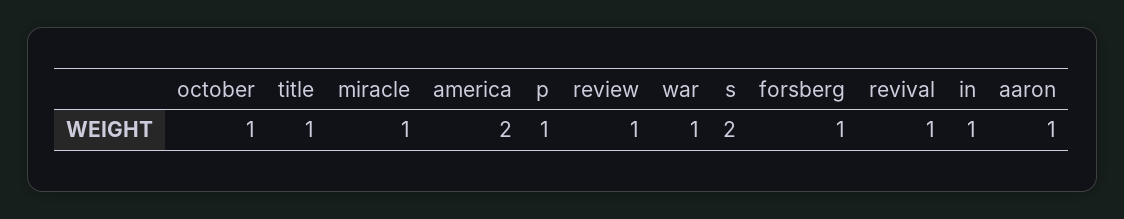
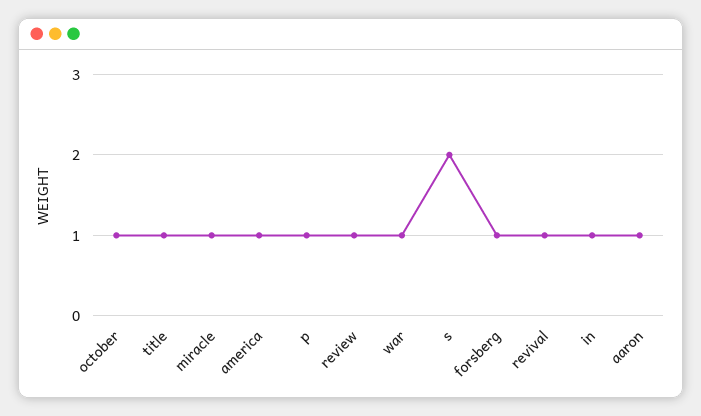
america: 2 -> 1

